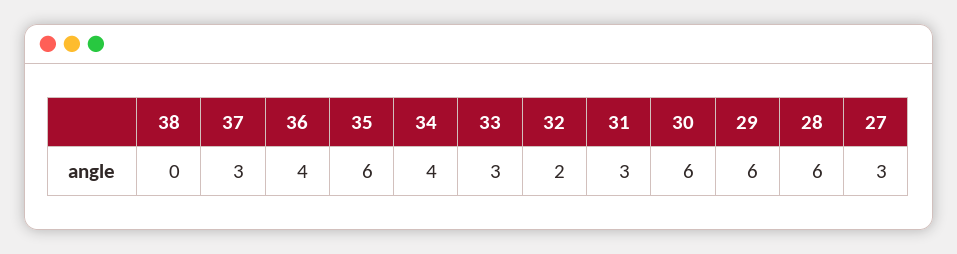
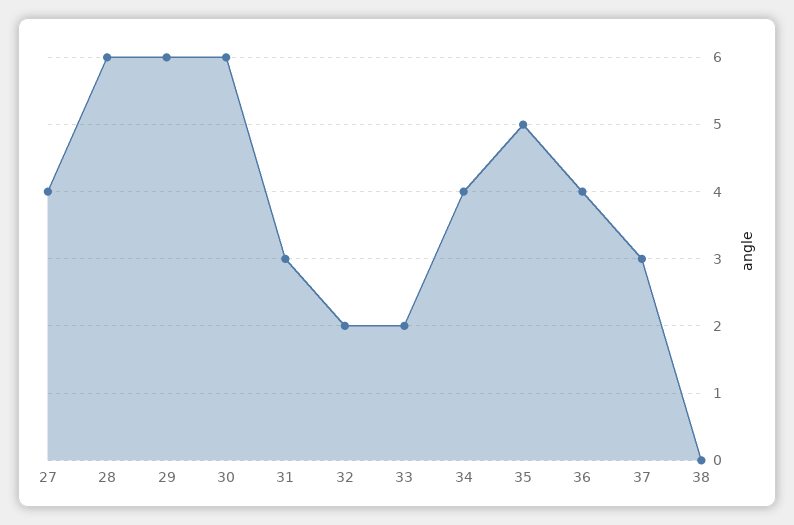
35: 6 -> 5
33: 3 -> 2
27: 3 -> 4

